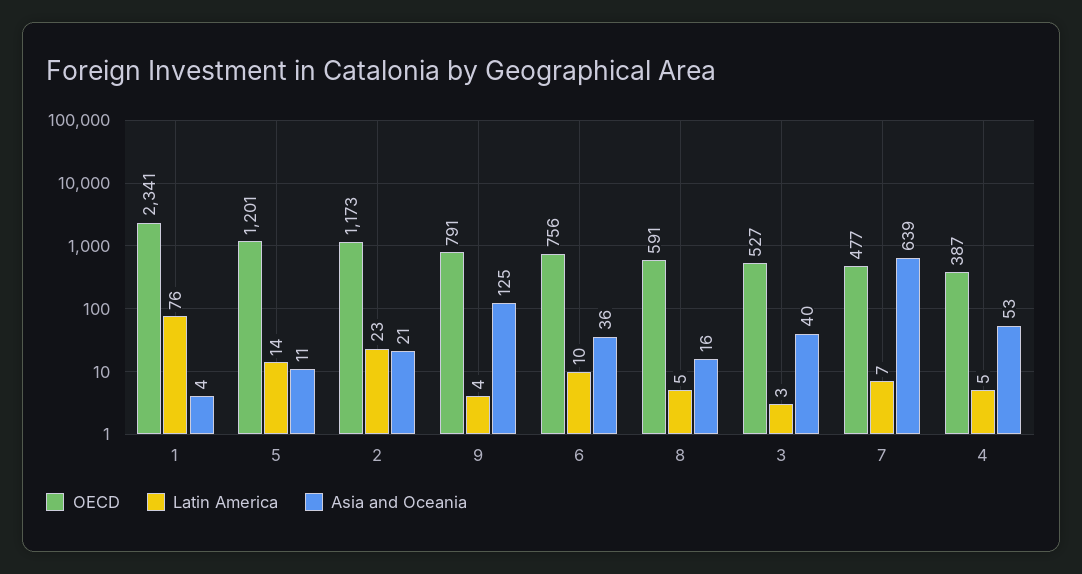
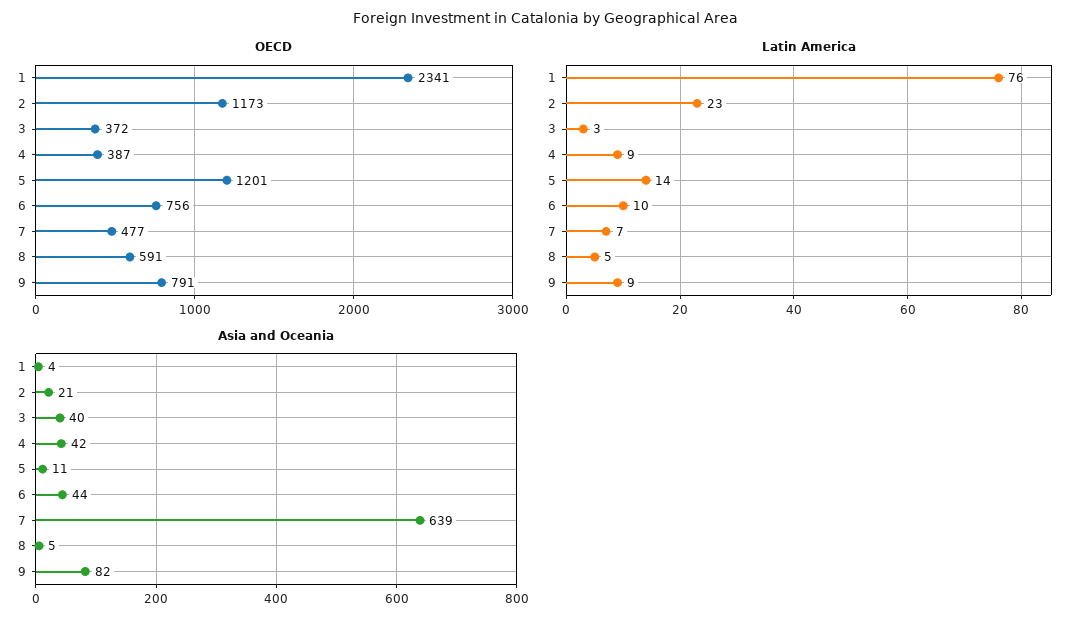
Latin America, 9: 4 -> 9
Asia and Oceania, 9: 125 -> 82
Asia and Oceania, 6: 36 -> 44
Asia and Oceania, 8: 16 -> 5
OECD, 3: 527 -> 372
Latin America, 4: 5 -> 9
Asia and Oceania, 4: 53 -> 42

